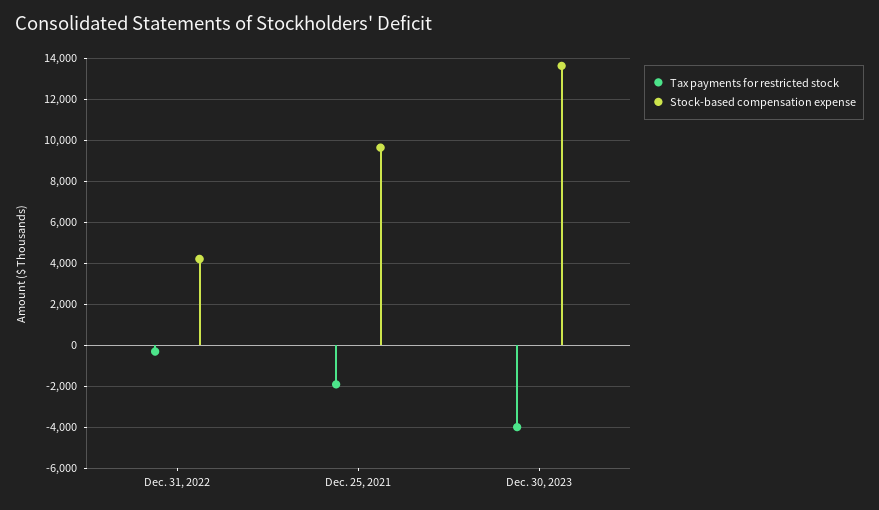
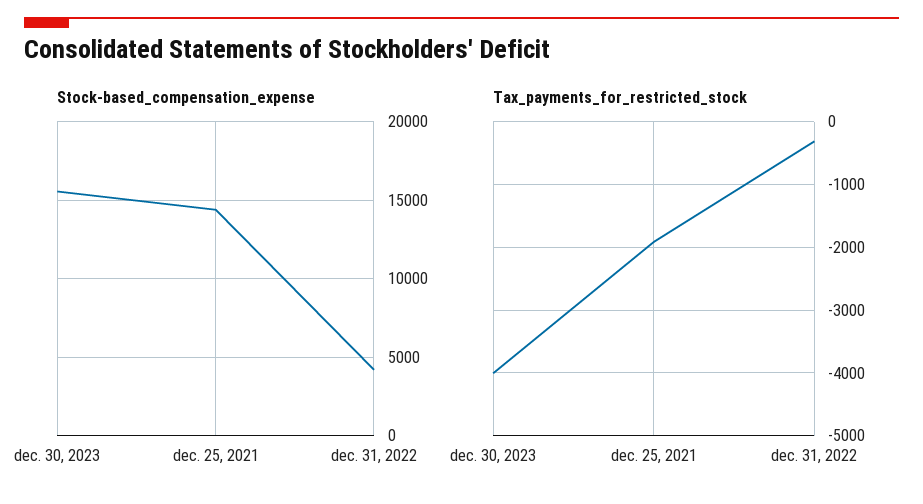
Stock-based compensation expense, Dec. 25, 2021: 9500 -> 14500
Stock-based compensation expense, Dec. 30, 2023: 13500 -> 15500

